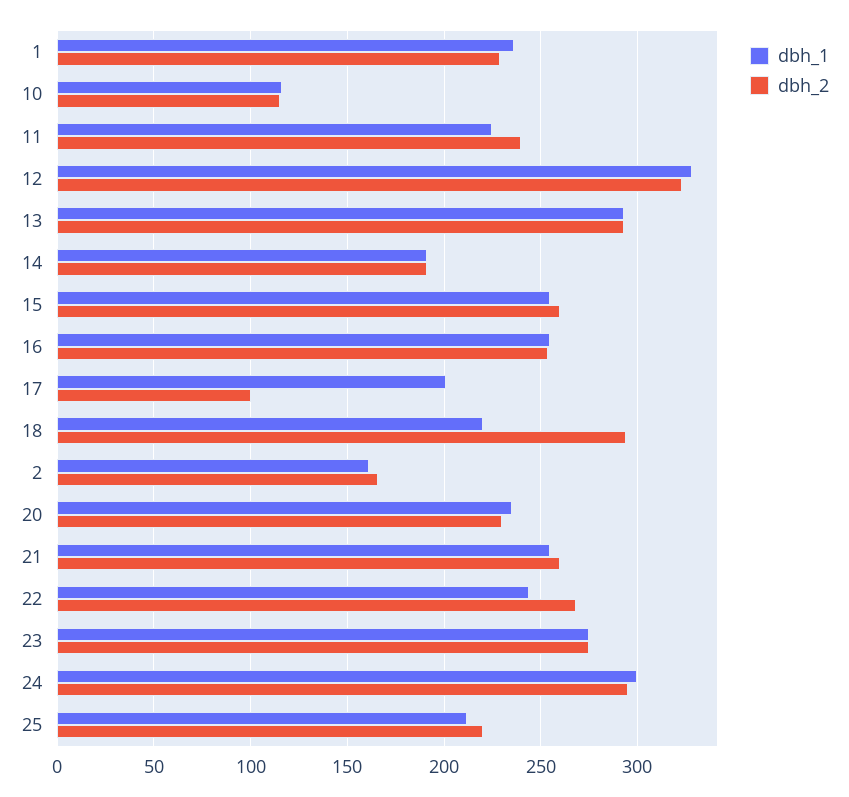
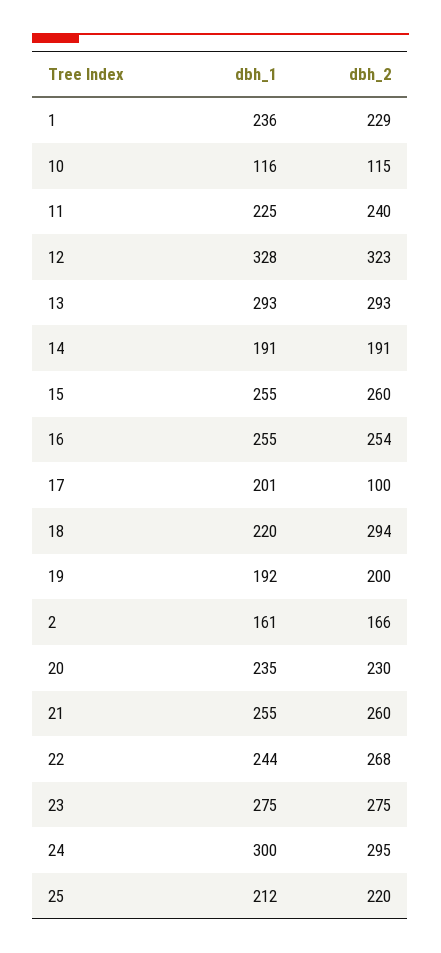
dbh_1, 19: none -> 192
dbh_2, 19: none -> 200

